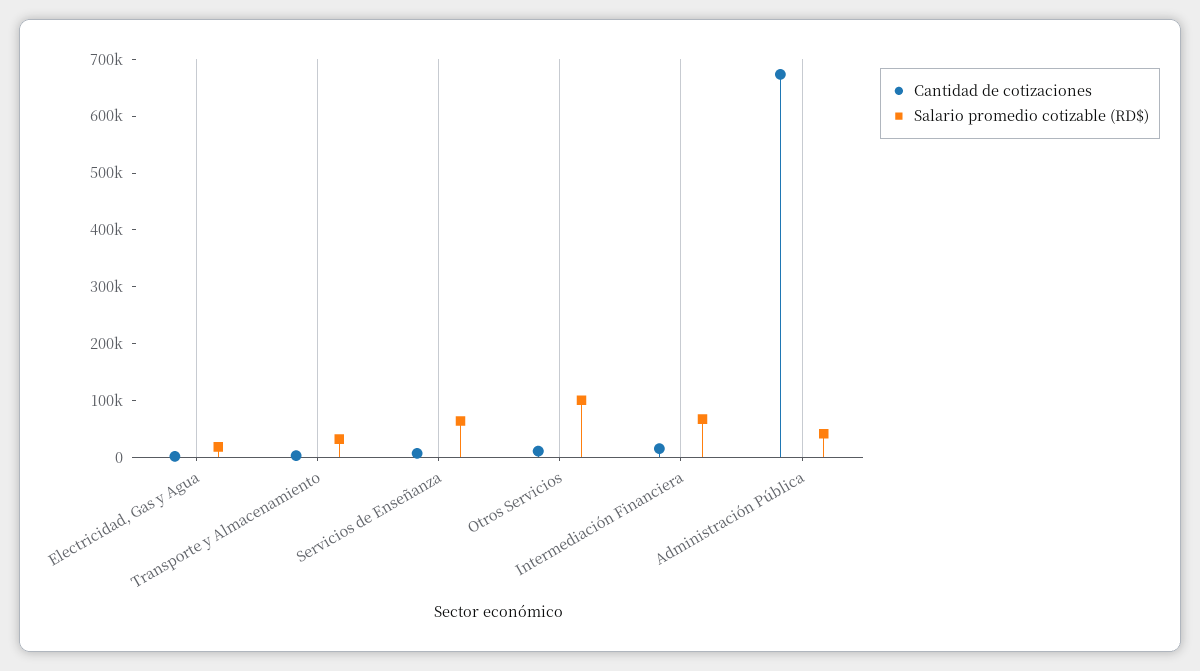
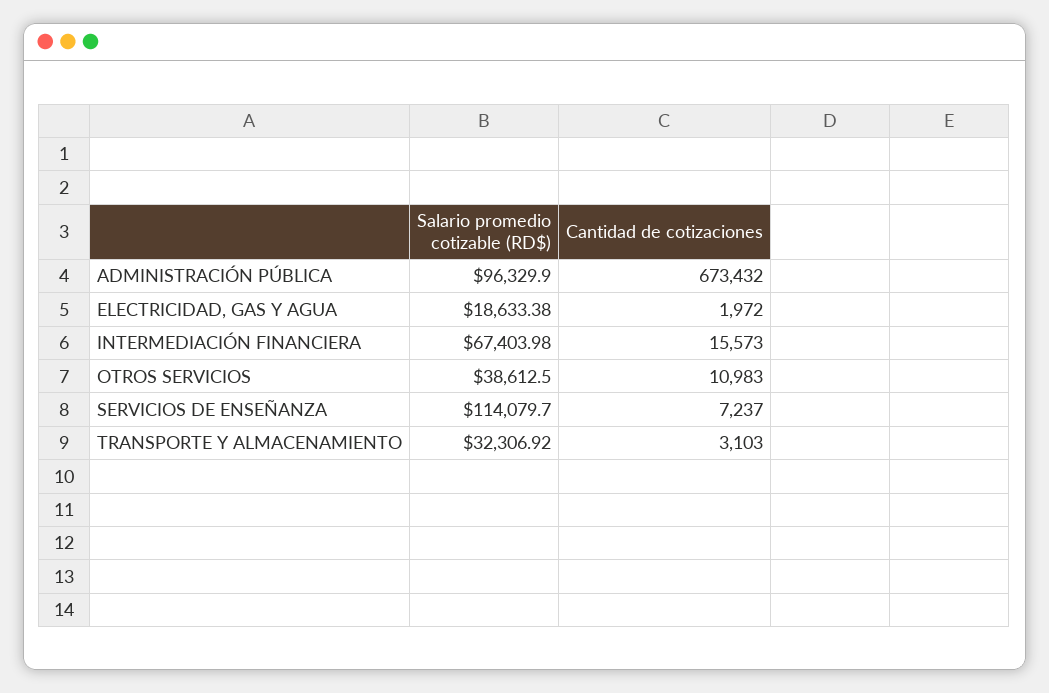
Salario promedio cotizable (RD$), Servicios de Enseñanza: 60000 -> 114079.7
Salario promedio cotizable (RD$), Otros Servicios: 100000 -> 38612.5
Salario promedio cotizable (RD$), Administración Pública: 40000 -> 96329.9

